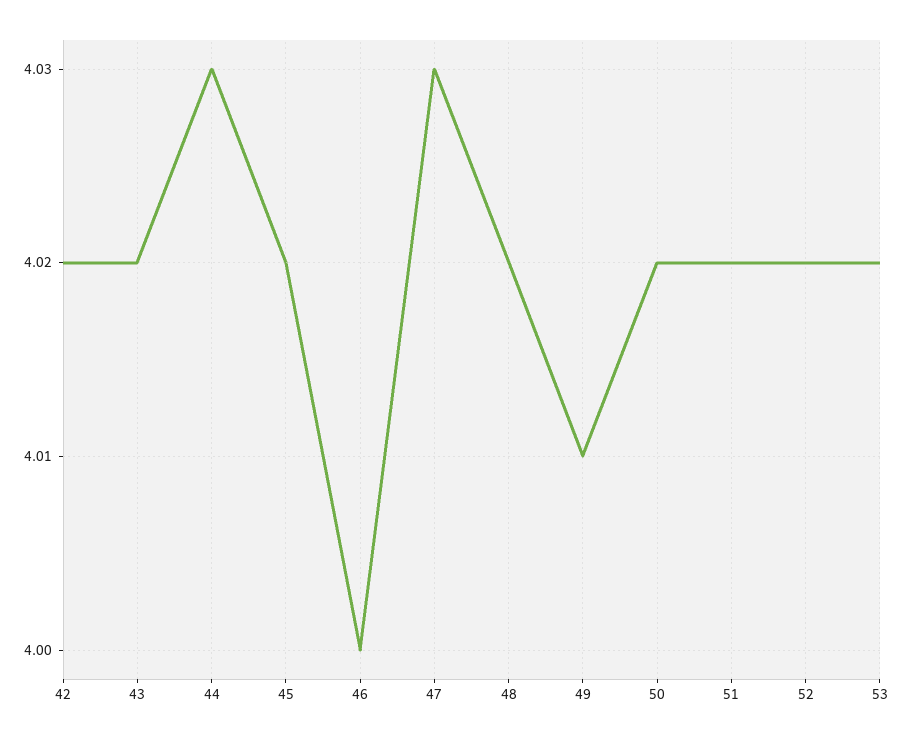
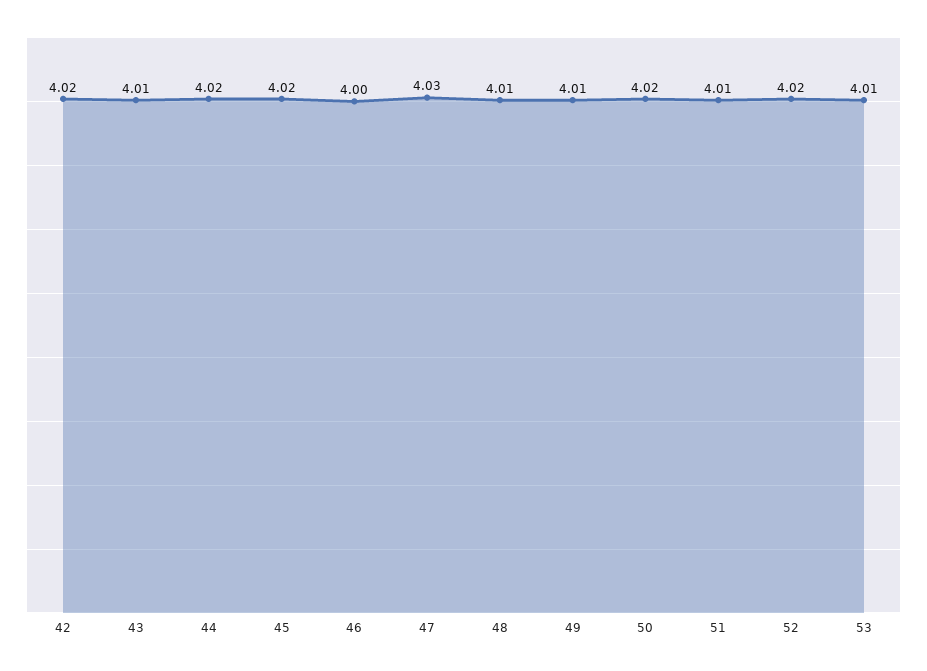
43: 4.02 -> 4.01
44: 4.03 -> 4.02
48: 4.02 -> 4.01
51: 4.02 -> 4.01
53: 4.02 -> 4.01

